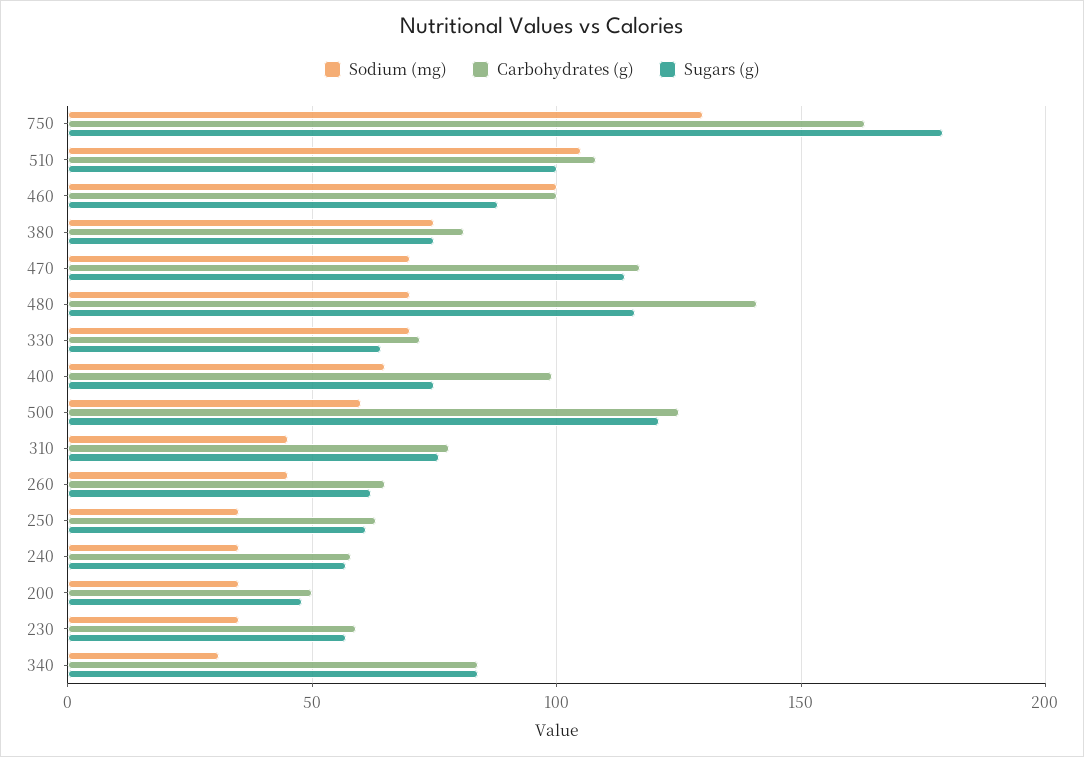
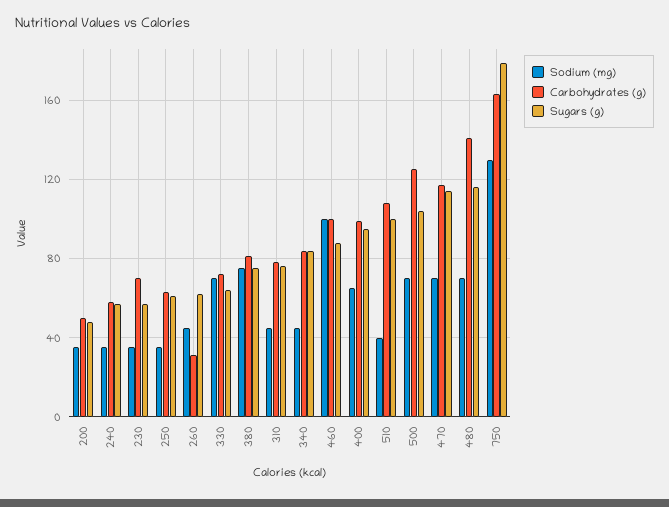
Sodium (mg), 510: 105 -> 40
Sugars (g), 400: 75 -> 95
Sodium (mg), 500: 60 -> 70
Sugars (g), 500: 120 -> 105
Carbohydrates (g), 260: 65 -> 30
Carbohydrates (g), 230: 60 -> 70
Sodium (mg), 340: 30 -> 45

